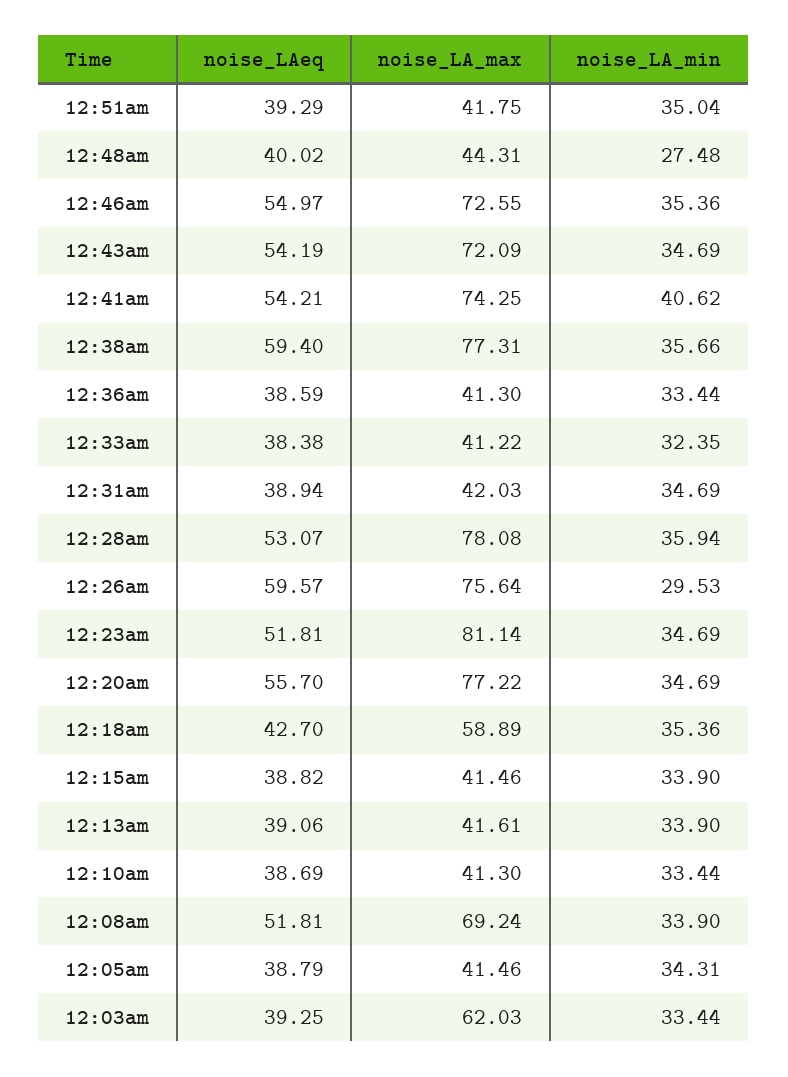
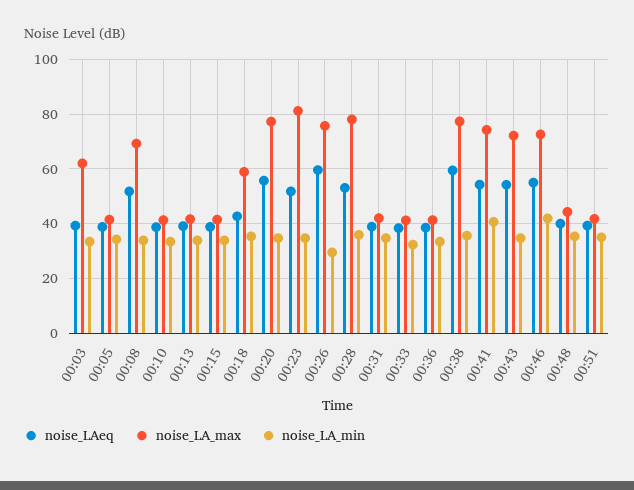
noise_LA_min, 12:48am: 27.48 -> 35
noise_LA_min, 12:46am: 35.36 -> 42.5

